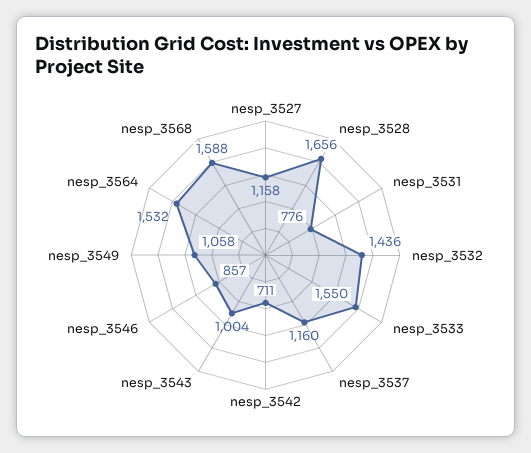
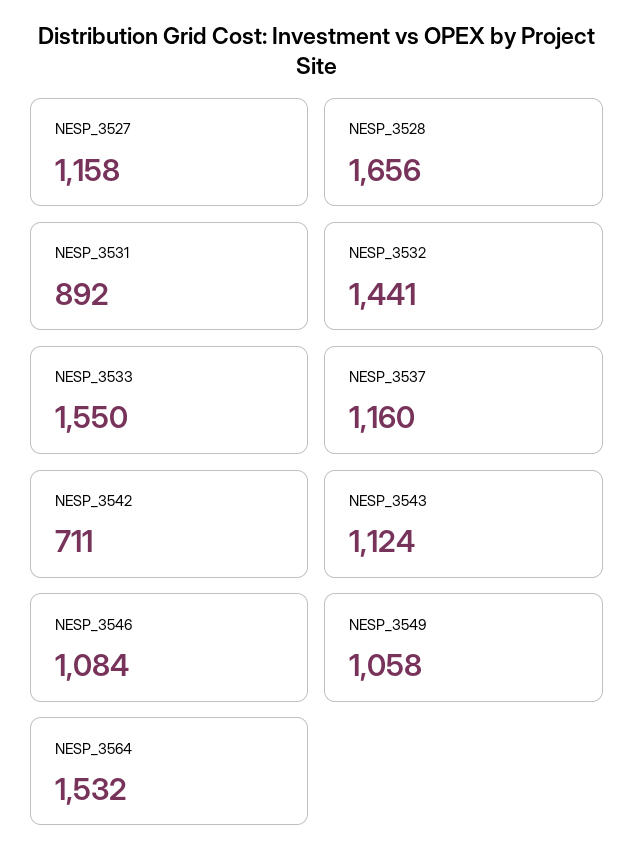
nesp_3531: 776 -> 892
nesp_3532: 1436 -> 1441
nesp_3543: 1004 -> 1124
nesp_3546: 857 -> 1084
nesp_3568: 1588 -> none

